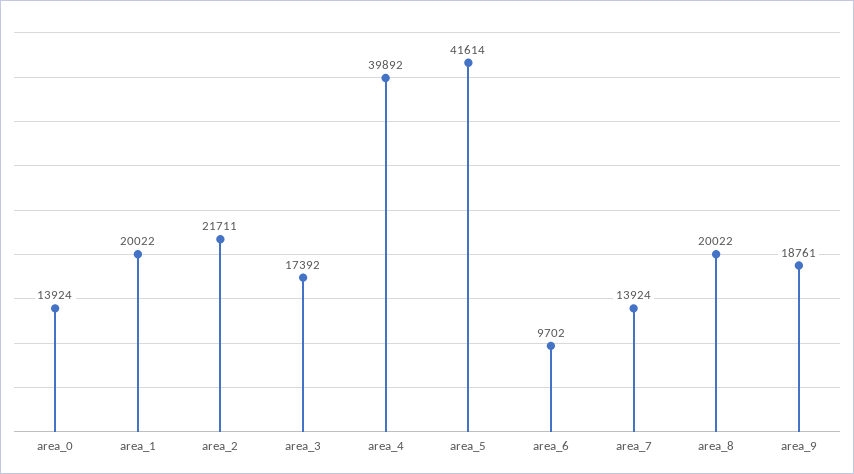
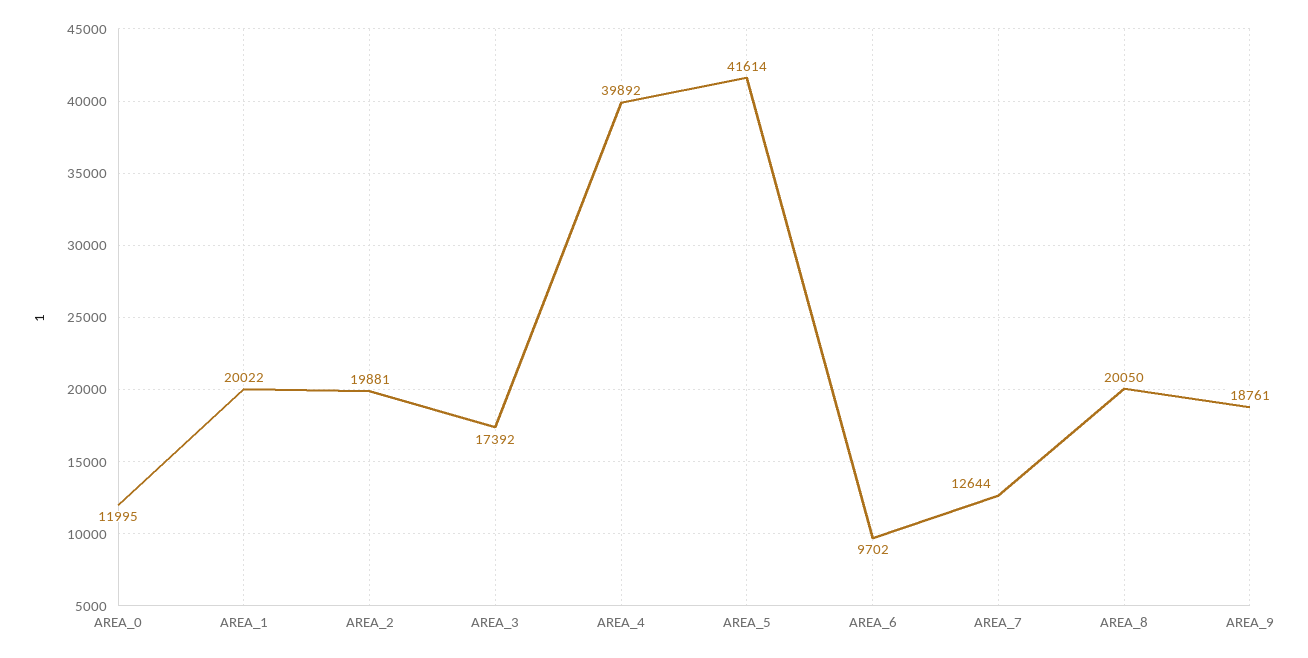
area_0: 13924 -> 11995
area_2: 21711 -> 19881
area_7: 13924 -> 12644
area_8: 20022 -> 20050

